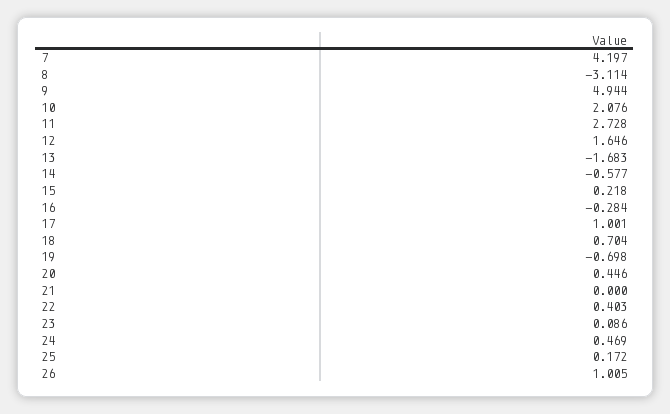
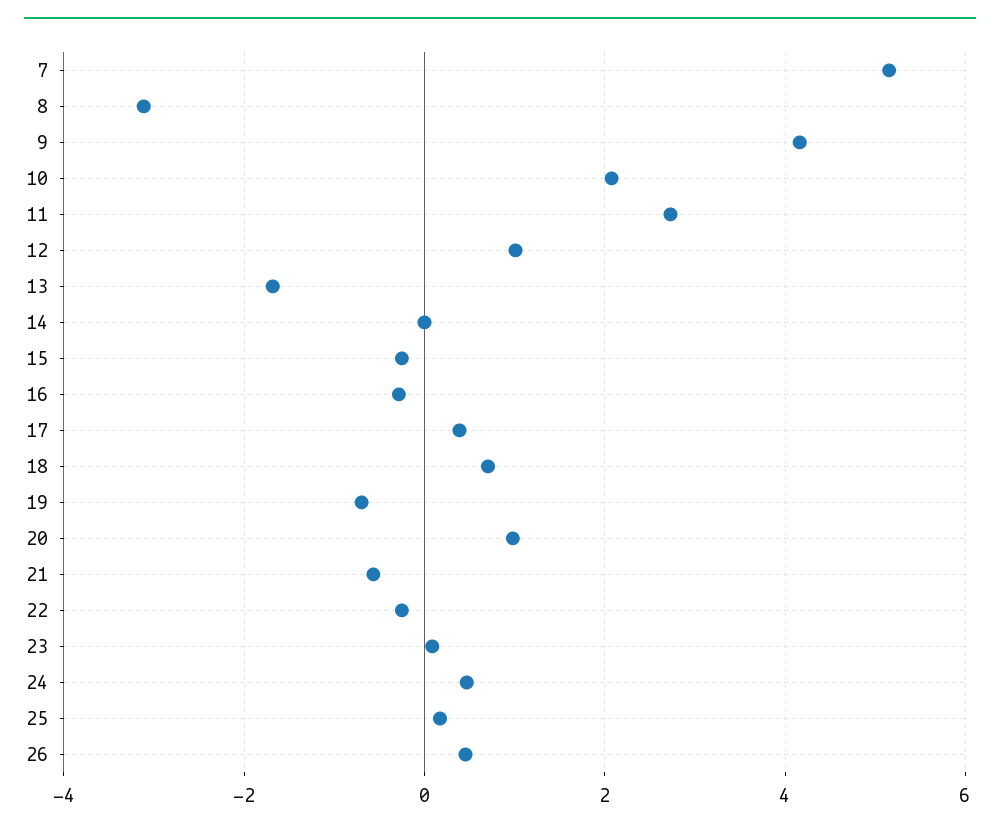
7: 4.197 -> 5.2
9: 4.944 -> 4.2
12: 1.646 -> 1
14: -0.577 -> 0
15: 0.218 -> -0.2
17: 1.001 -> 0.4
20: 0.446 -> 1
21: 0 -> -0.6
22: 0.403 -> -0.2
26: 1.005 -> 0.4

